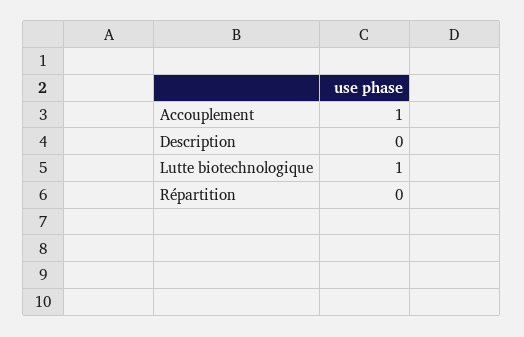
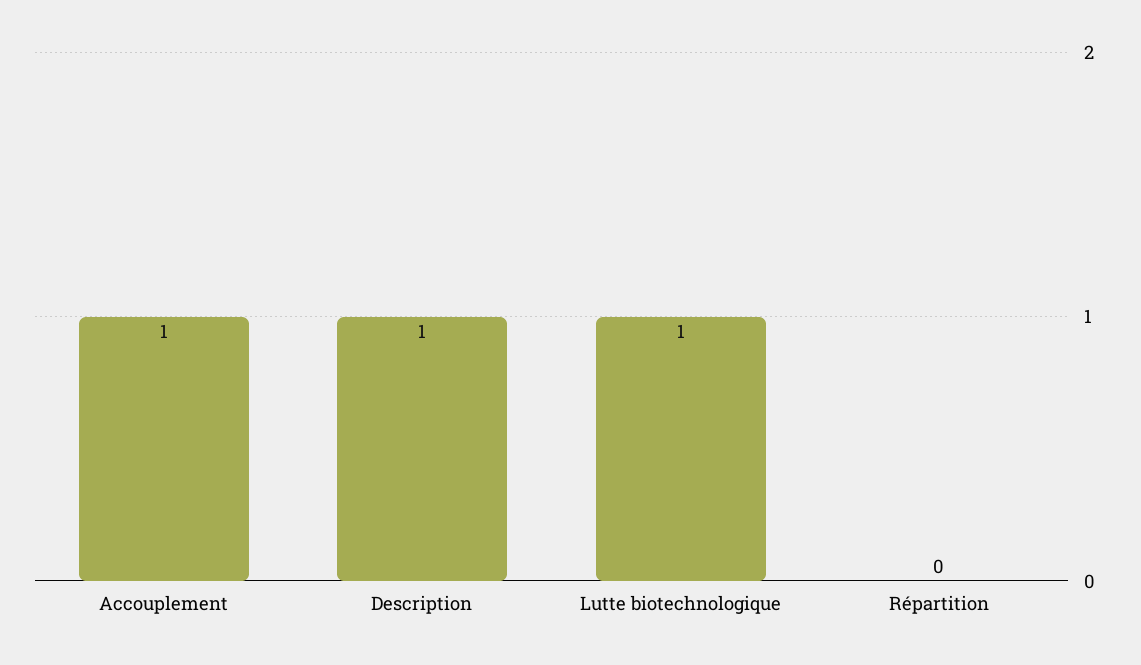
Description: 0 -> 1

